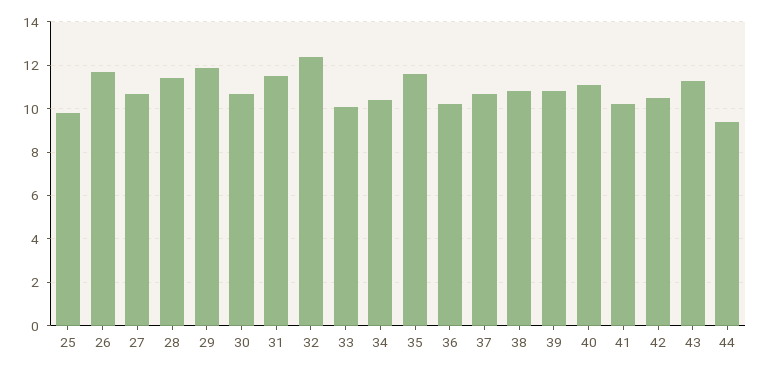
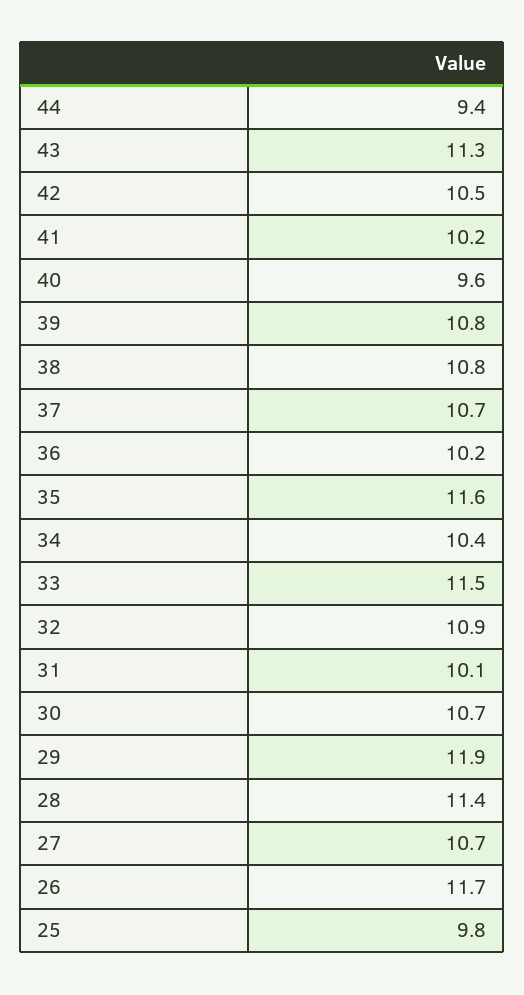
31: 11.5 -> 10.1
32: 12.5 -> 10.9
33: 10 -> 11.5
40: 11 -> 9.6

